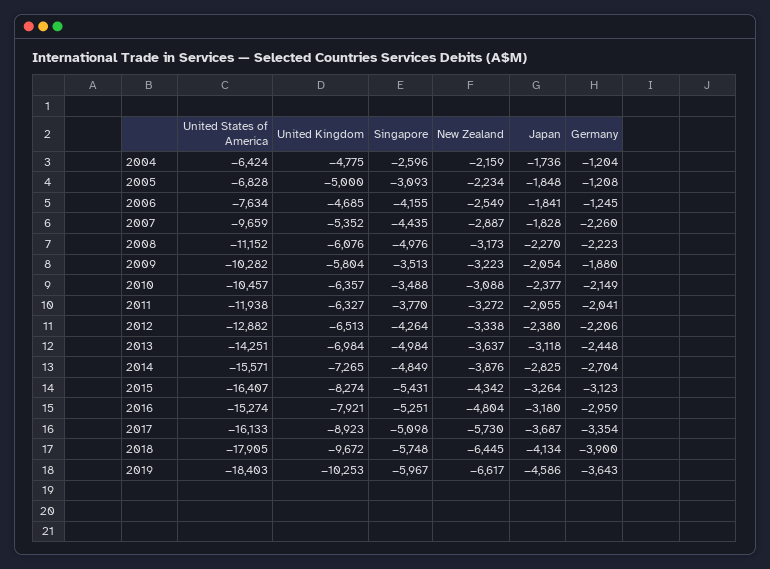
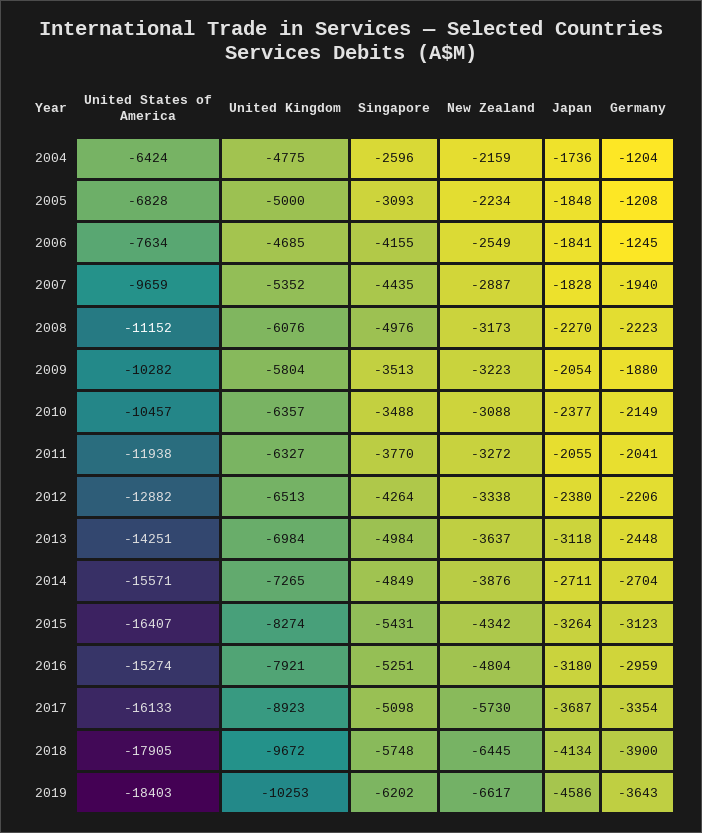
Germany, 2007: -2260 -> -1940
Japan, 2014: -2825 -> -2711
Singapore, 2019: -5967 -> -6202

